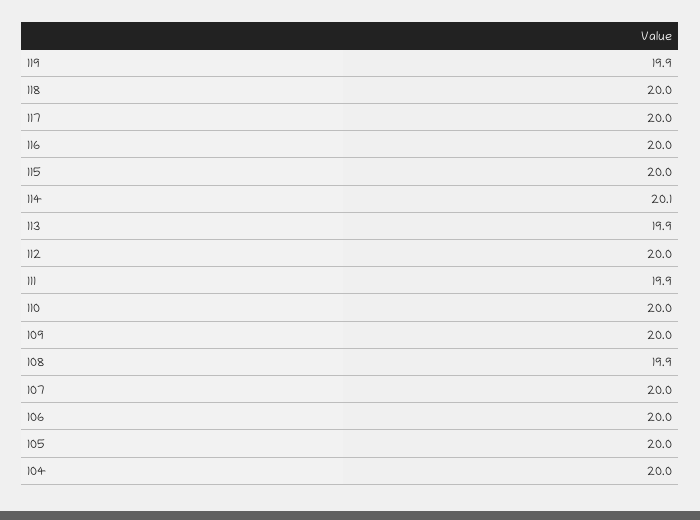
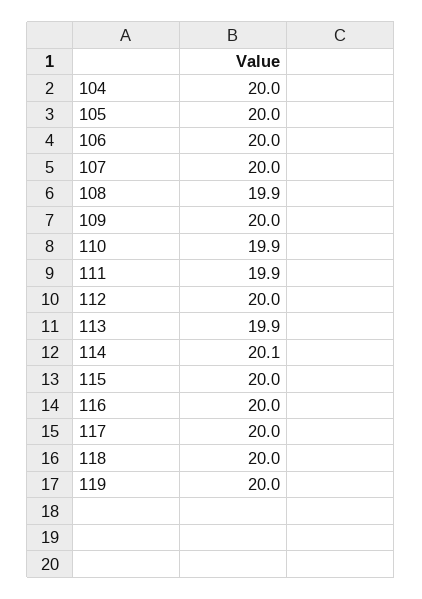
119: 19.9 -> 20
110: 20 -> 19.9

